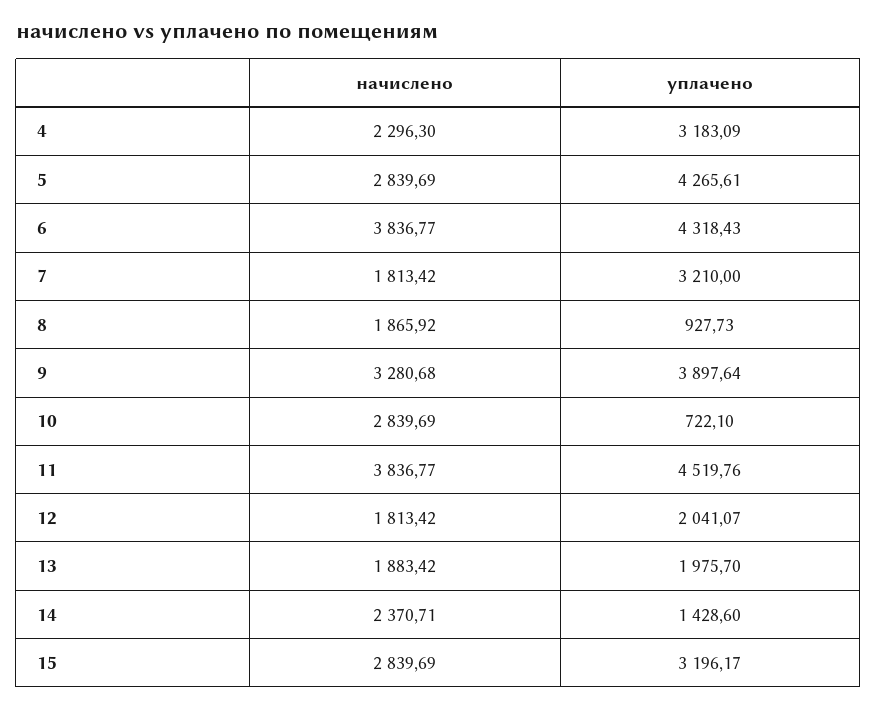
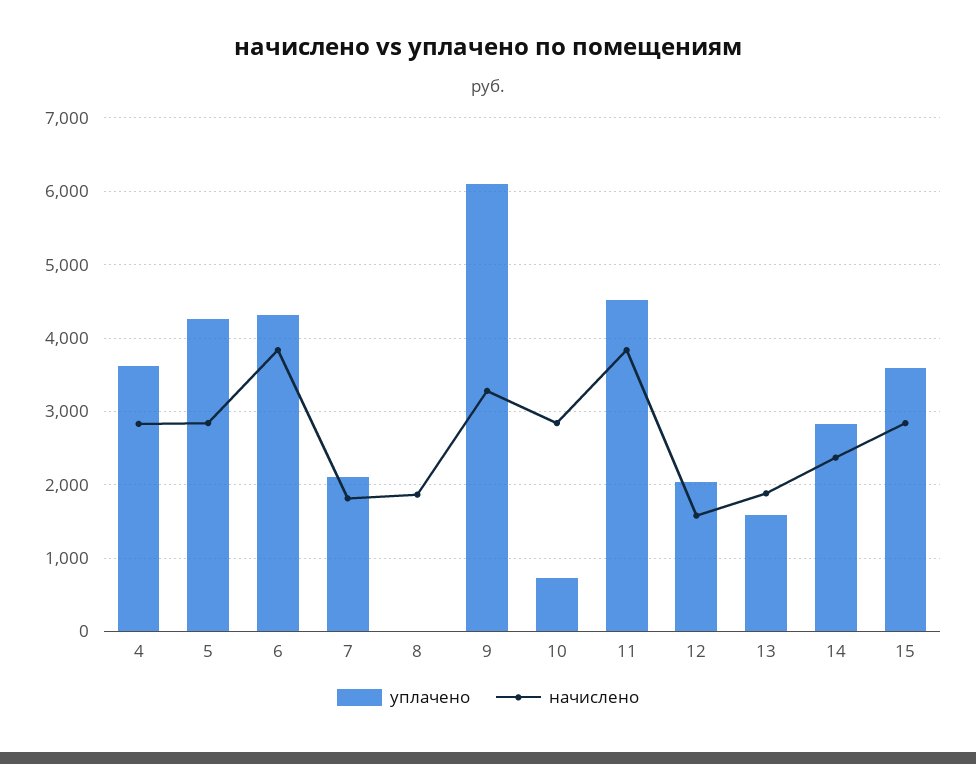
начислено, 4: 2296.3 -> 2800
уплачено, 4: 3183.09 -> 3600
уплачено, 7: 3210 -> 2100
уплачено, 8: 927.73 -> 0
уплачено, 9: 3897.64 -> 6100
начислено, 12: 1813.42 -> 1600
уплачено, 13: 1975.7 -> 1600
уплачено, 14: 1428.6 -> 2800
уплачено, 15: 3196.17 -> 3600

